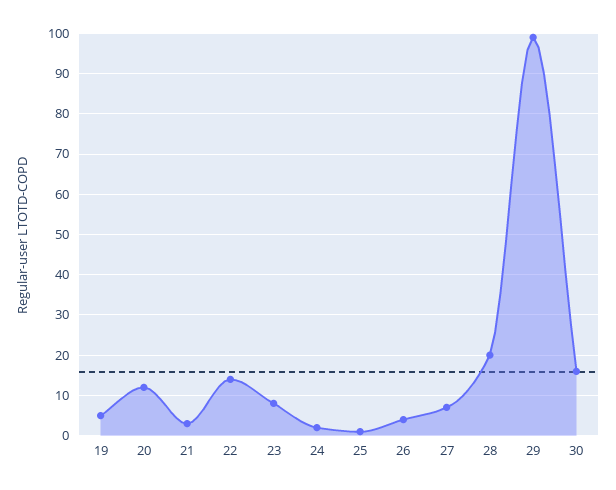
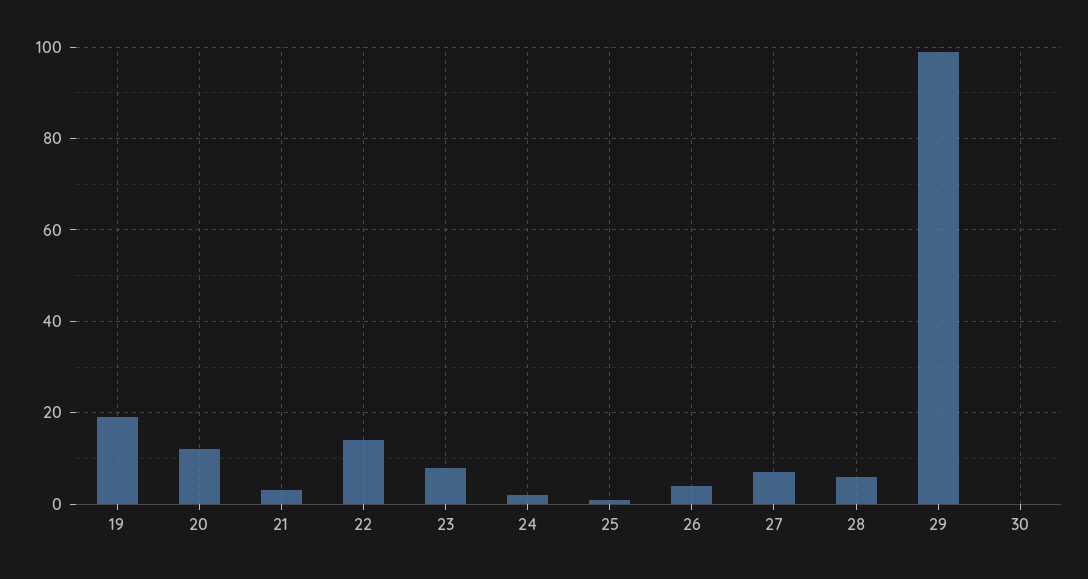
19: 5 -> 20
28: 20 -> 5
30: 15 -> 0

